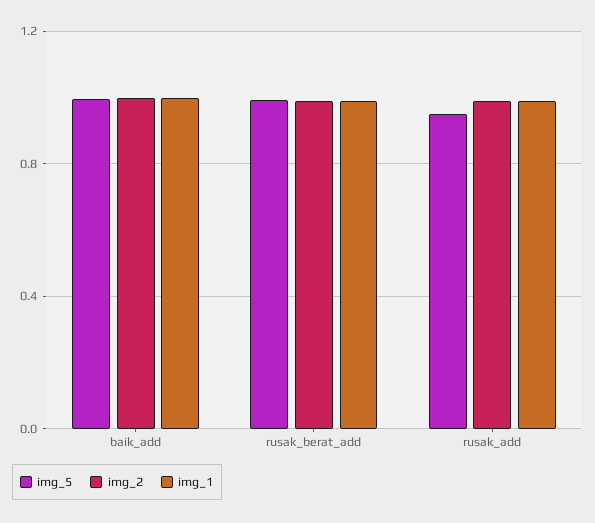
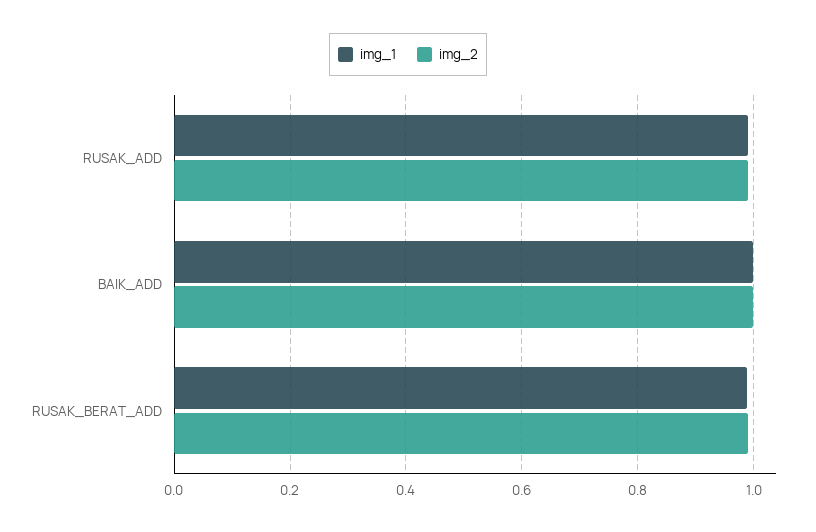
img_5, baik_add: 1 -> none
img_5, rusak_berat_add: 1 -> none
img_5, rusak_add: 0.95 -> none

